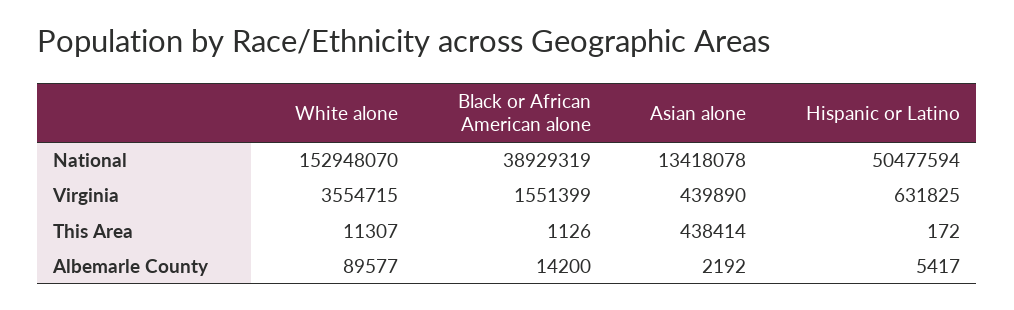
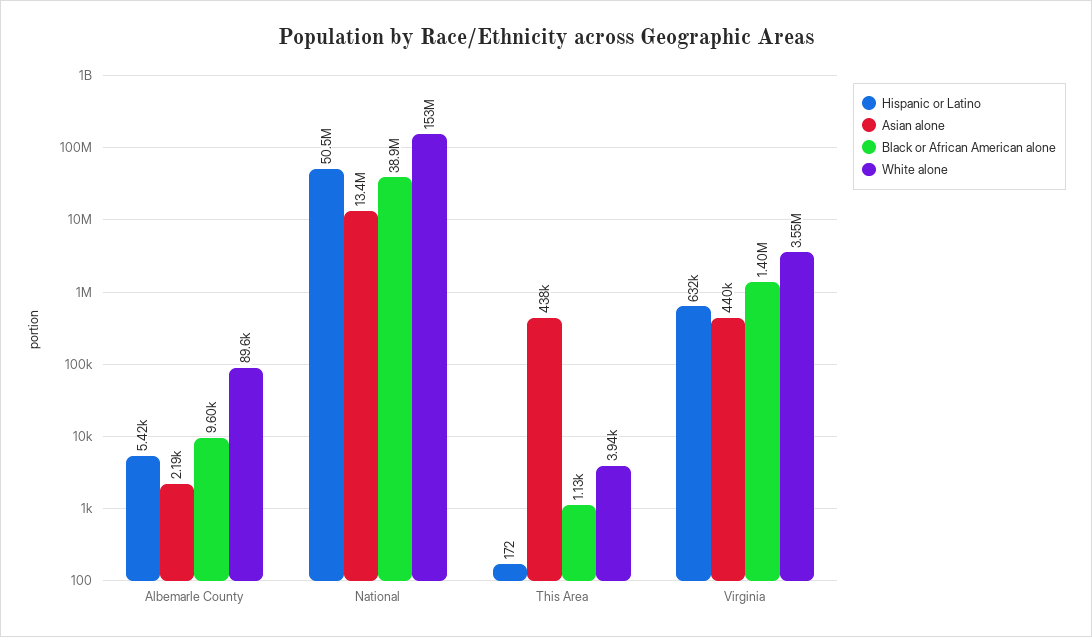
Black or African American alone, Virginia: 1551399 -> 1400000
White alone, This Area: 11307 -> 3940
Black or African American alone, Albemarle County: 14200 -> 9600

